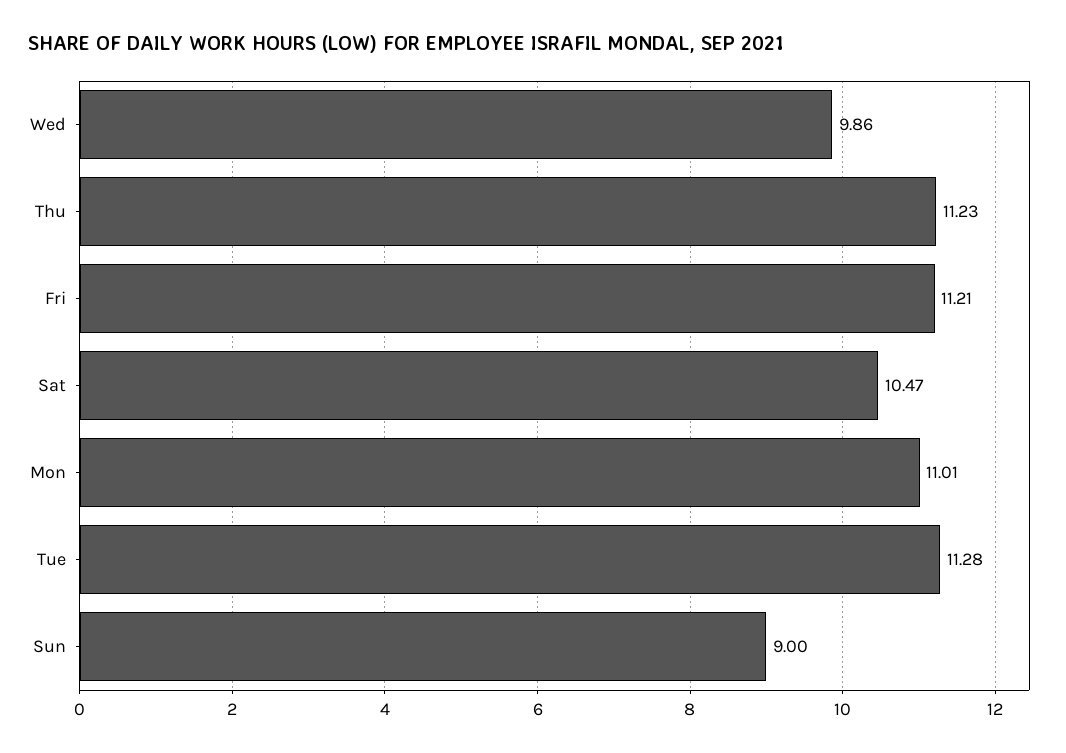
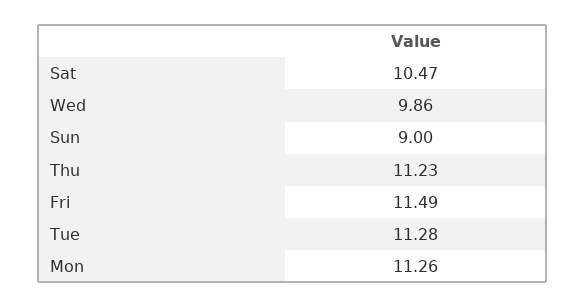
Fri: 11.21 -> 11.49
Mon: 11.01 -> 11.26

